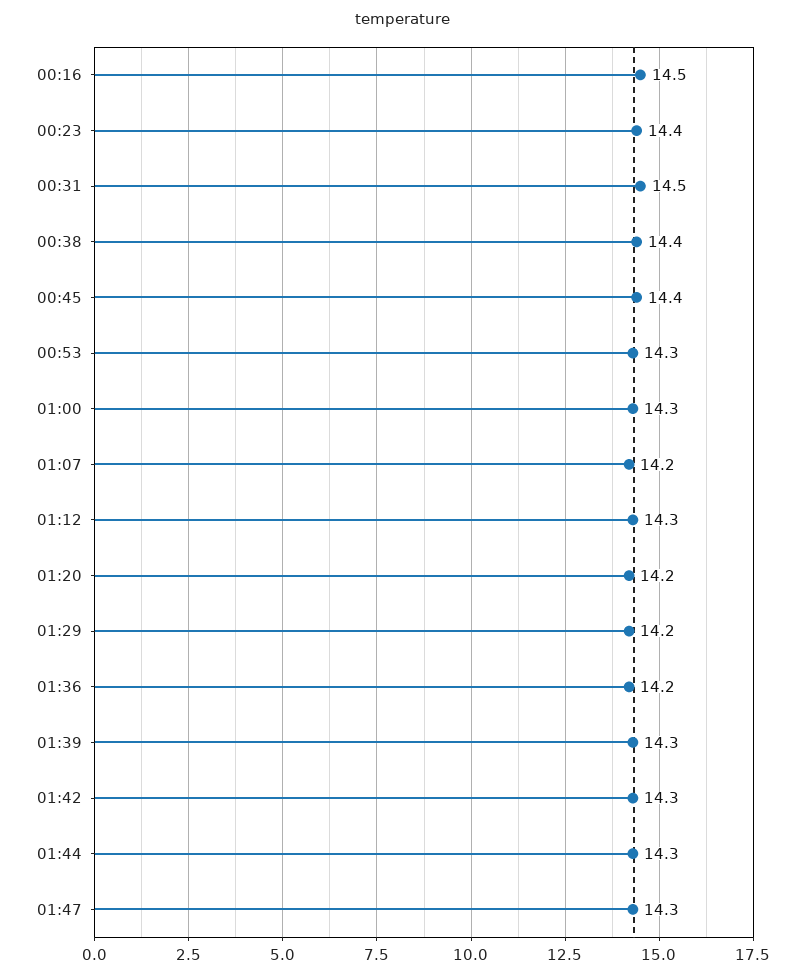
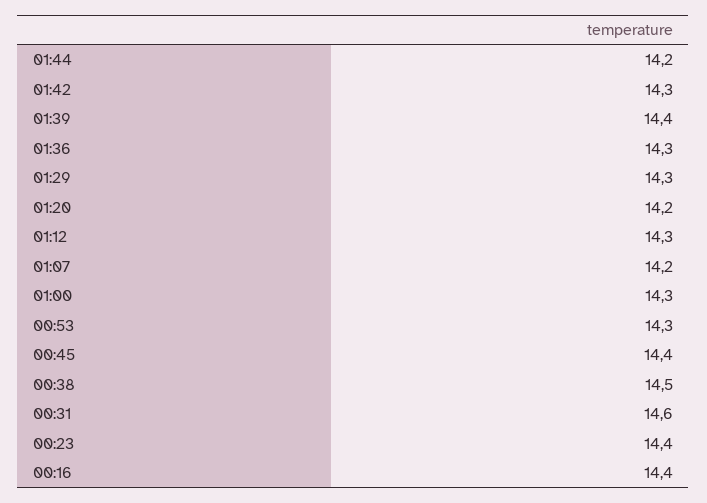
00:16: 14.5 -> 14.4
00:31: 14.5 -> 14.6
00:38: 14.4 -> 14.5
01:29: 14.2 -> 14.3
01:36: 14.2 -> 14.3
01:39: 14.3 -> 14.4
01:44: 14.3 -> 14.2
01:47: 14.3 -> none

